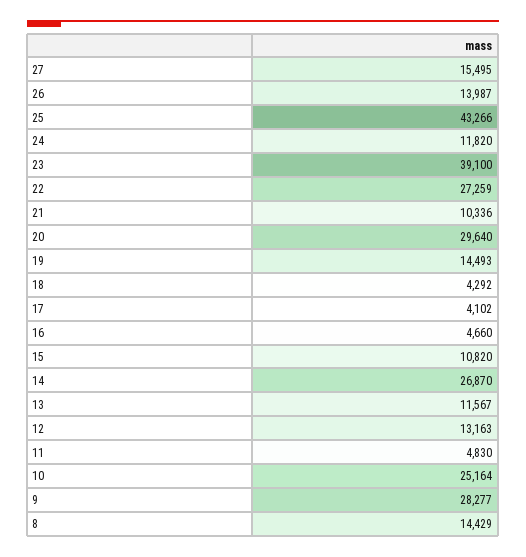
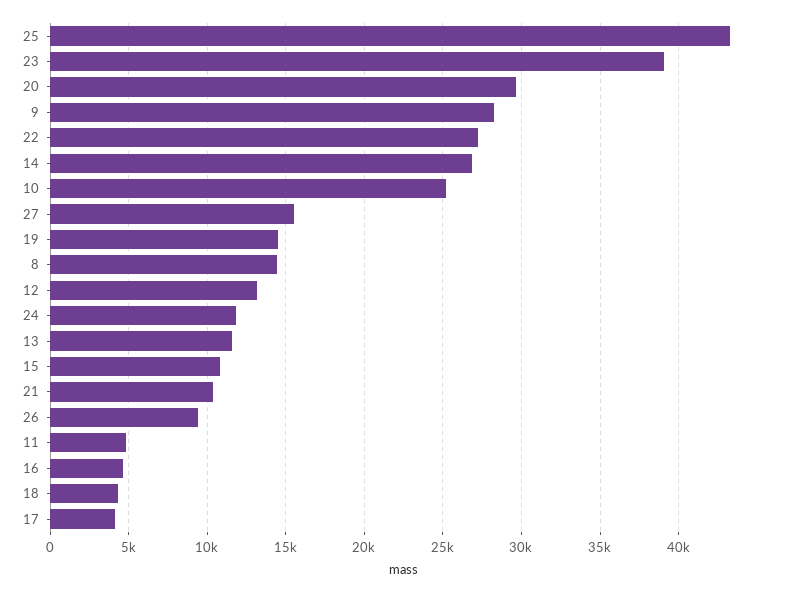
26: 13987 -> 9500

